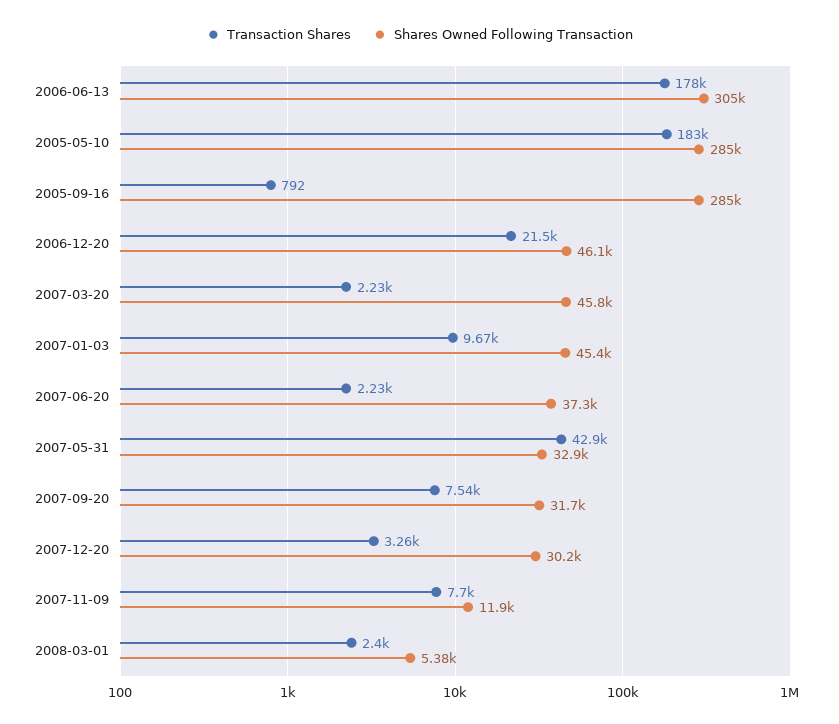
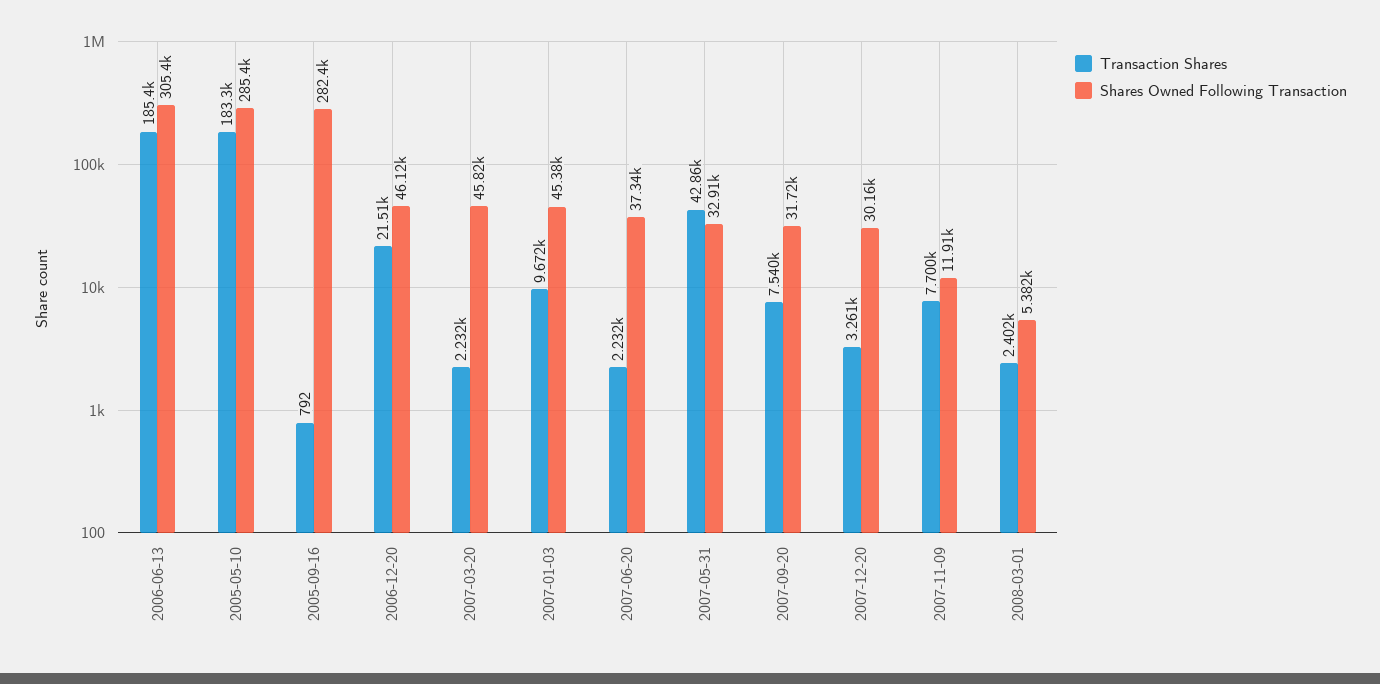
Transaction Shares, 2006-06-13: 178000 -> 185400
Shares Owned Following Transaction, 2005-09-16: 285000 -> 282400

